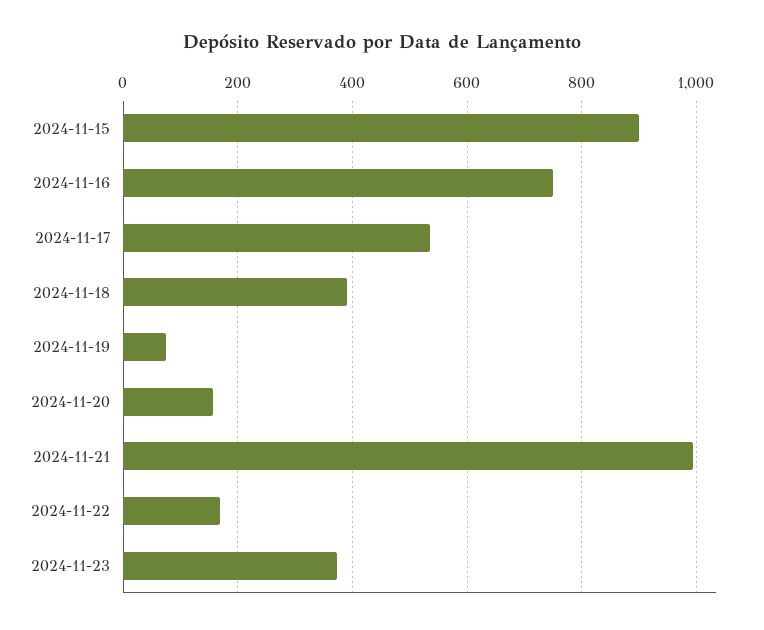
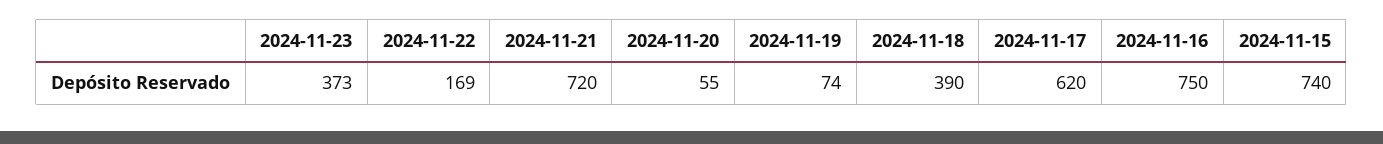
2024-11-15: 900 -> 740
2024-11-17: 540 -> 620
2024-11-20: 160 -> 55
2024-11-21: 1000 -> 720

